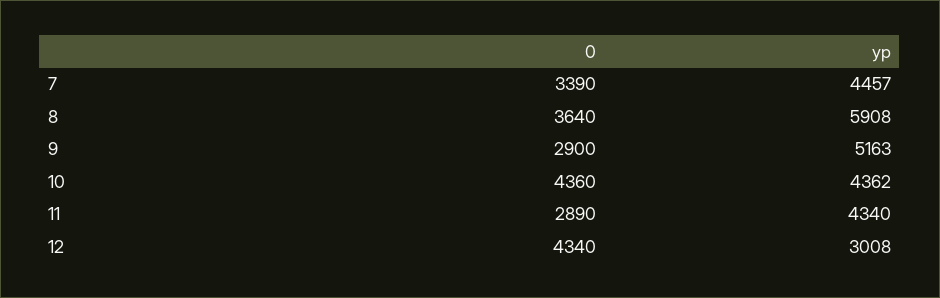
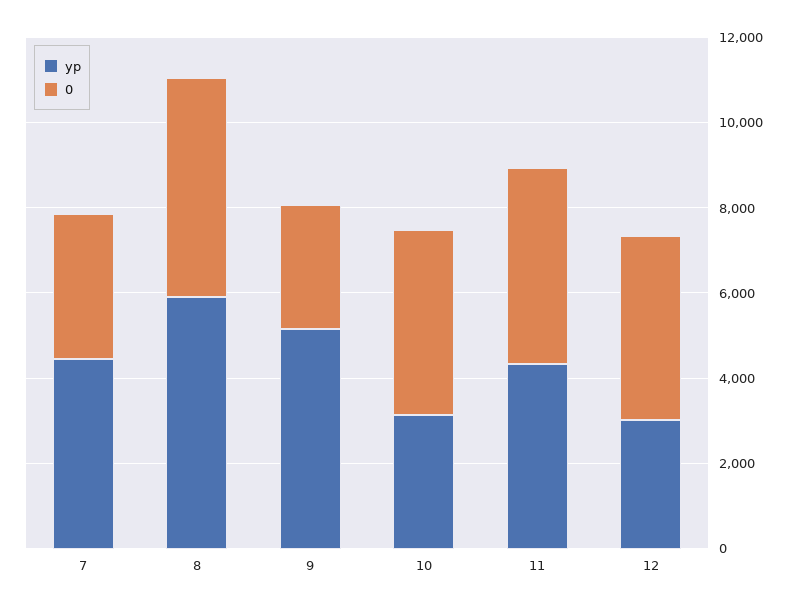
0, 8: 3640 -> 5000
yp, 10: 4362 -> 3000
0, 11: 2890 -> 4500

